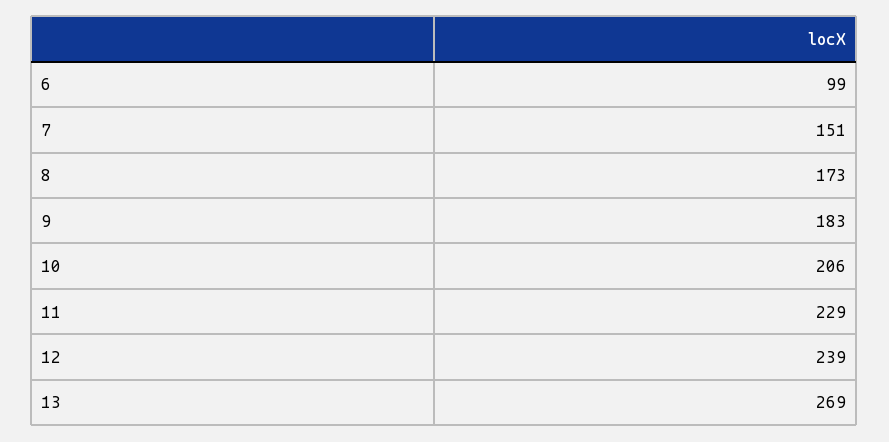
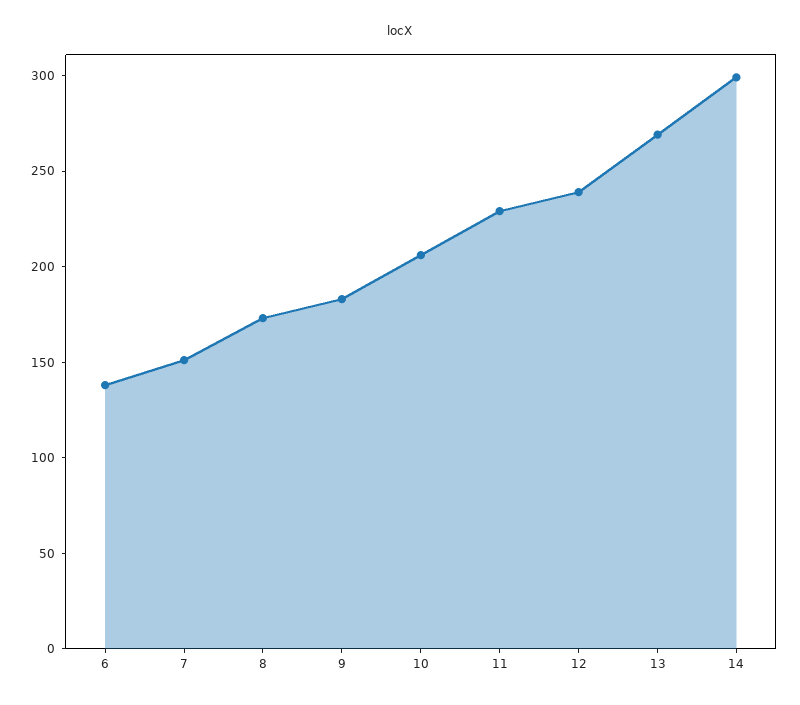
6: 99 -> 140
14: none -> 300

